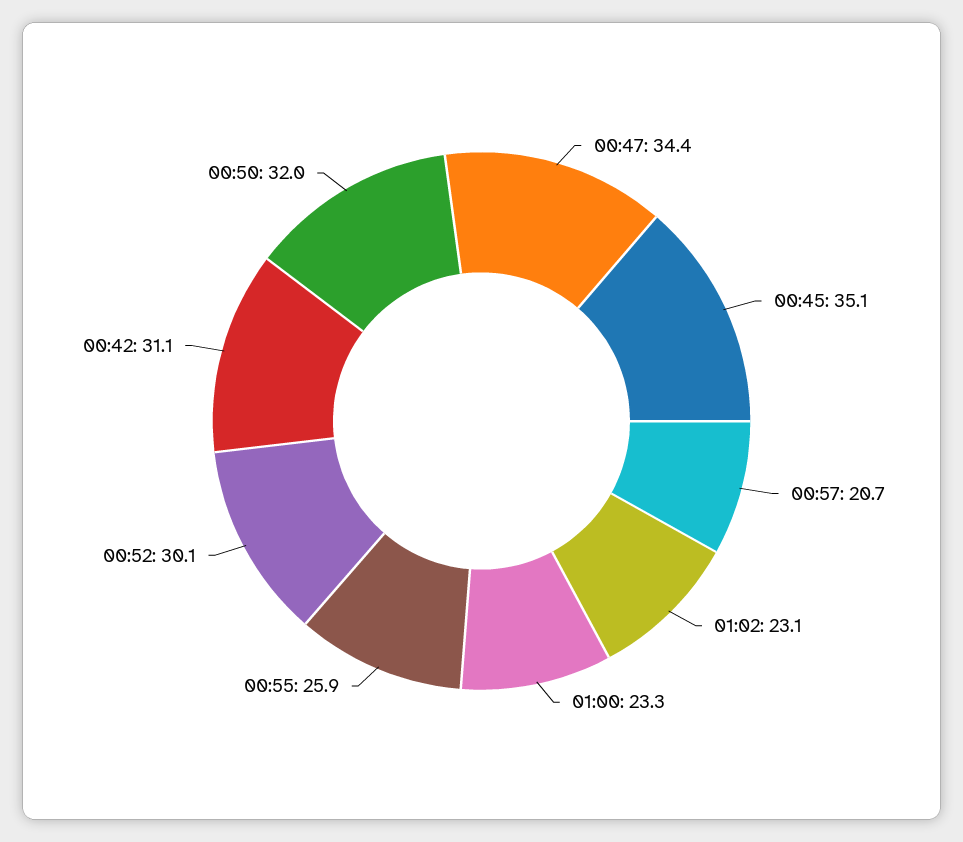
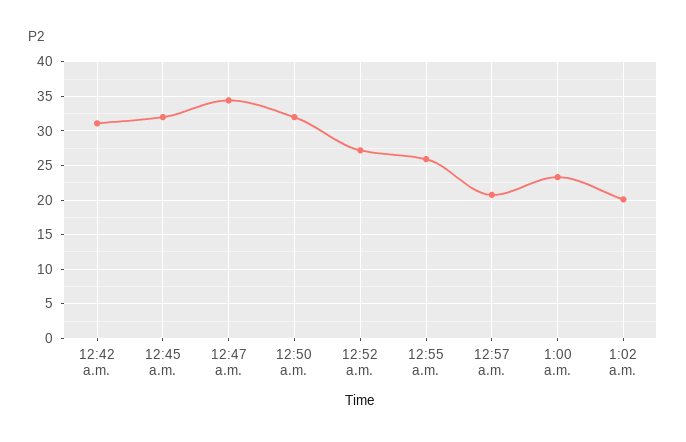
00:45: 35.1 -> 32
01:02: 23.1 -> 20
00:52: 30.1 -> 27

